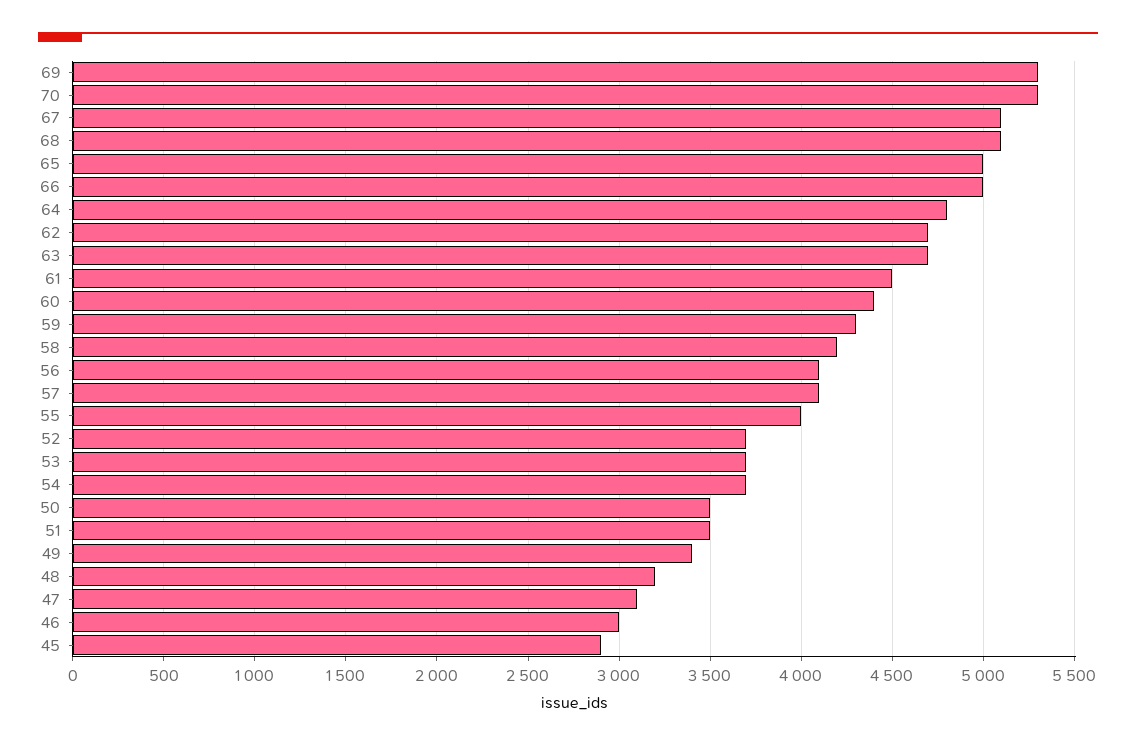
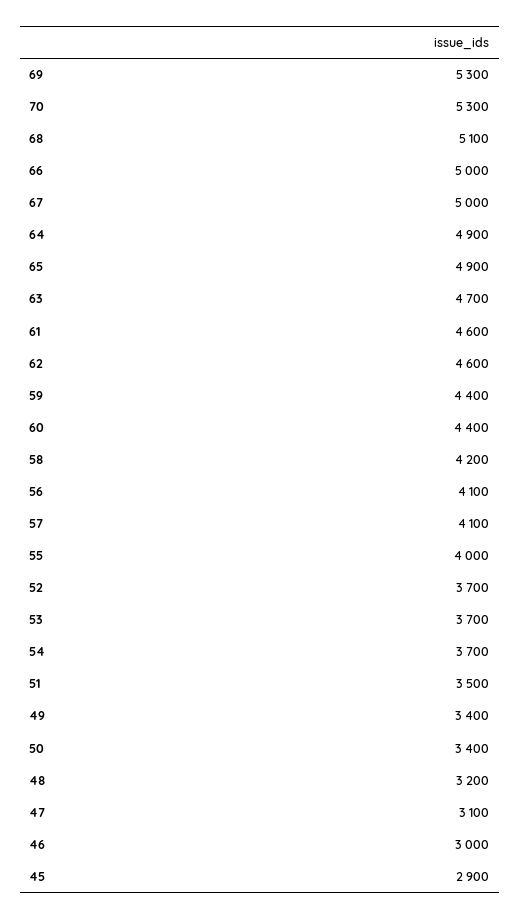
67: 5100 -> 5000
65: 5000 -> 4900
64: 4800 -> 4900
62: 4700 -> 4600
61: 4500 -> 4600
59: 4300 -> 4400
50: 3500 -> 3400

